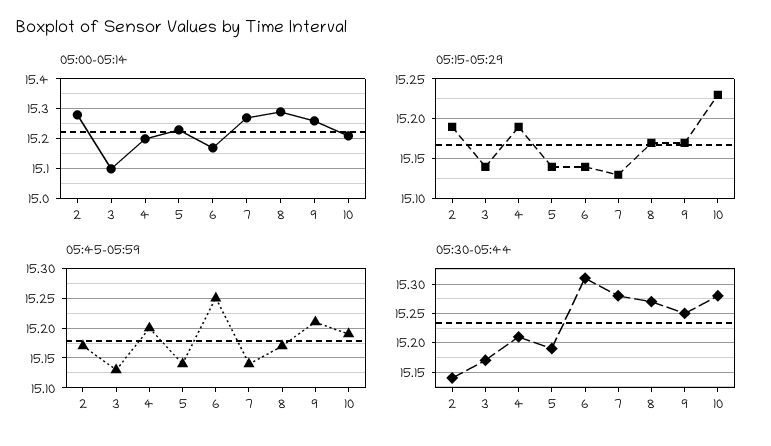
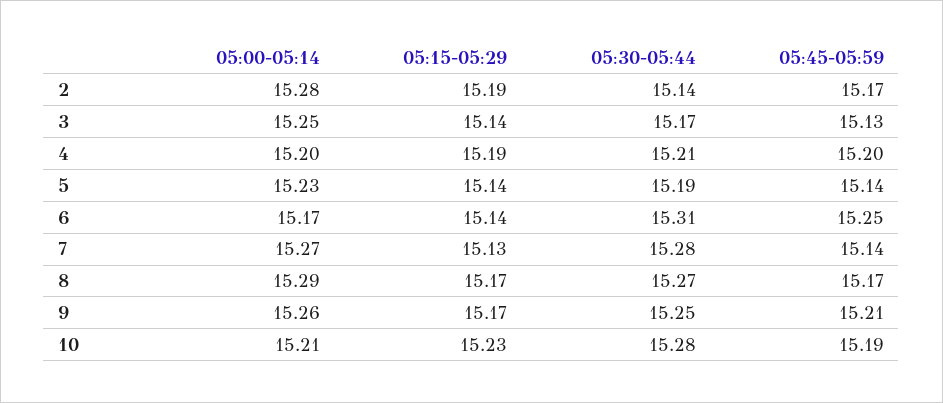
05:00-05:14, 3: 15.1 -> 15.25

